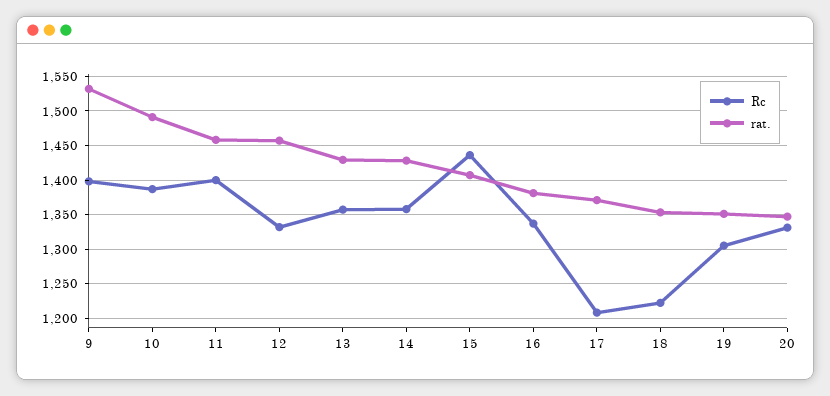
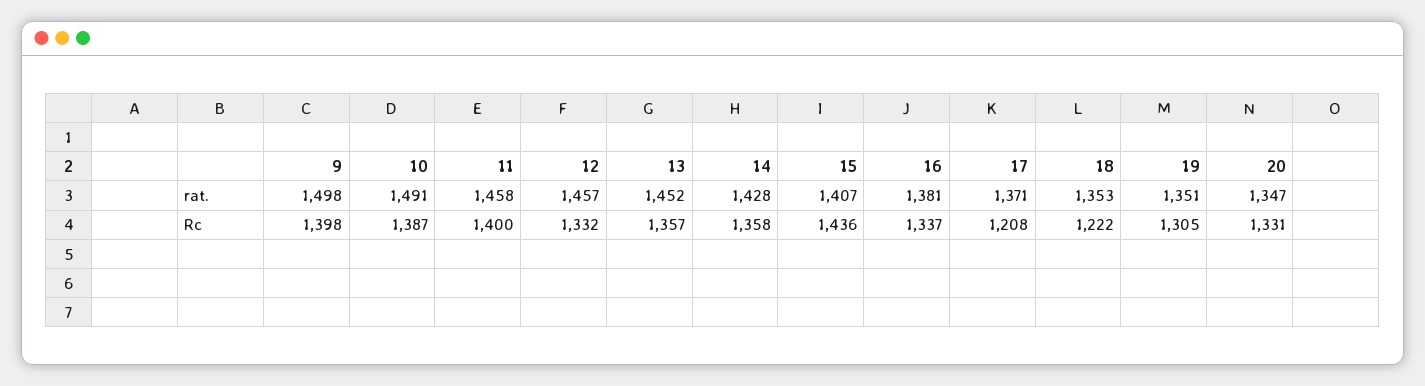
rat., 9: 1530 -> 1498
rat., 13: 1430 -> 1452

